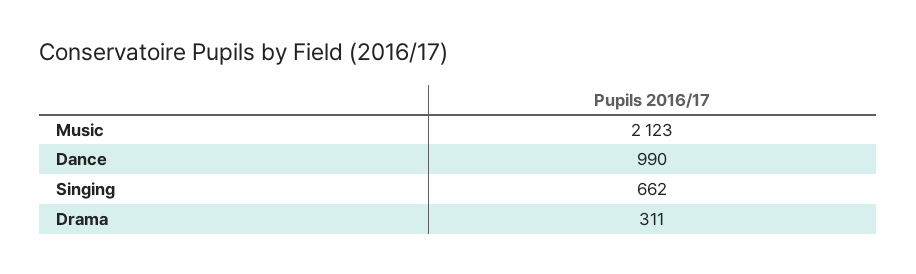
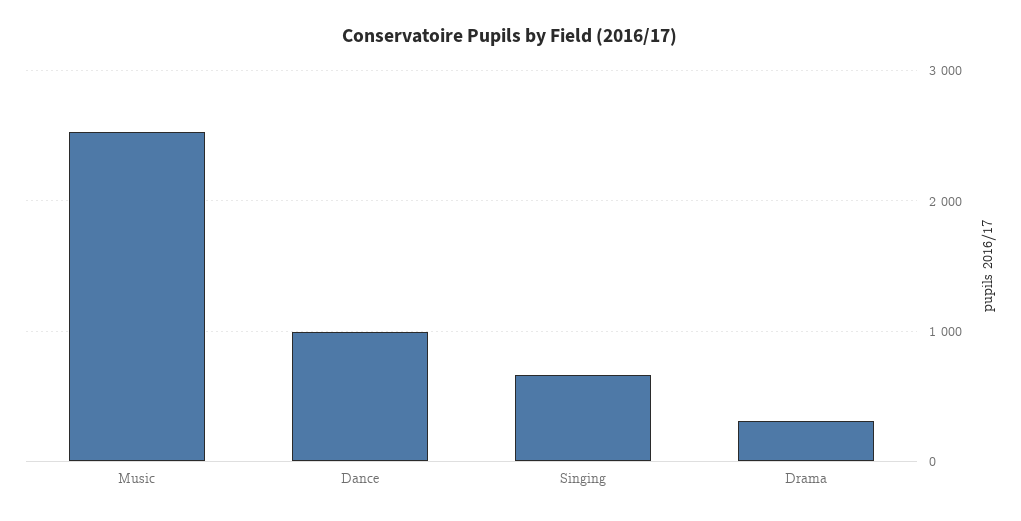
Music: 2123 -> 2500

